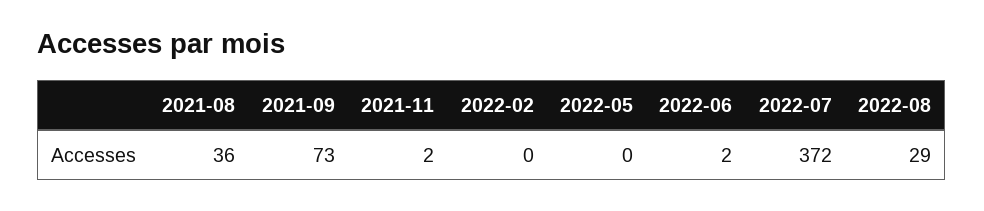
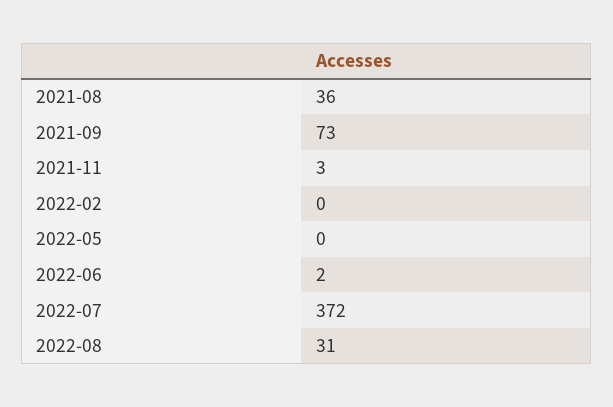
2021-11: 2 -> 3
2022-08: 29 -> 31

